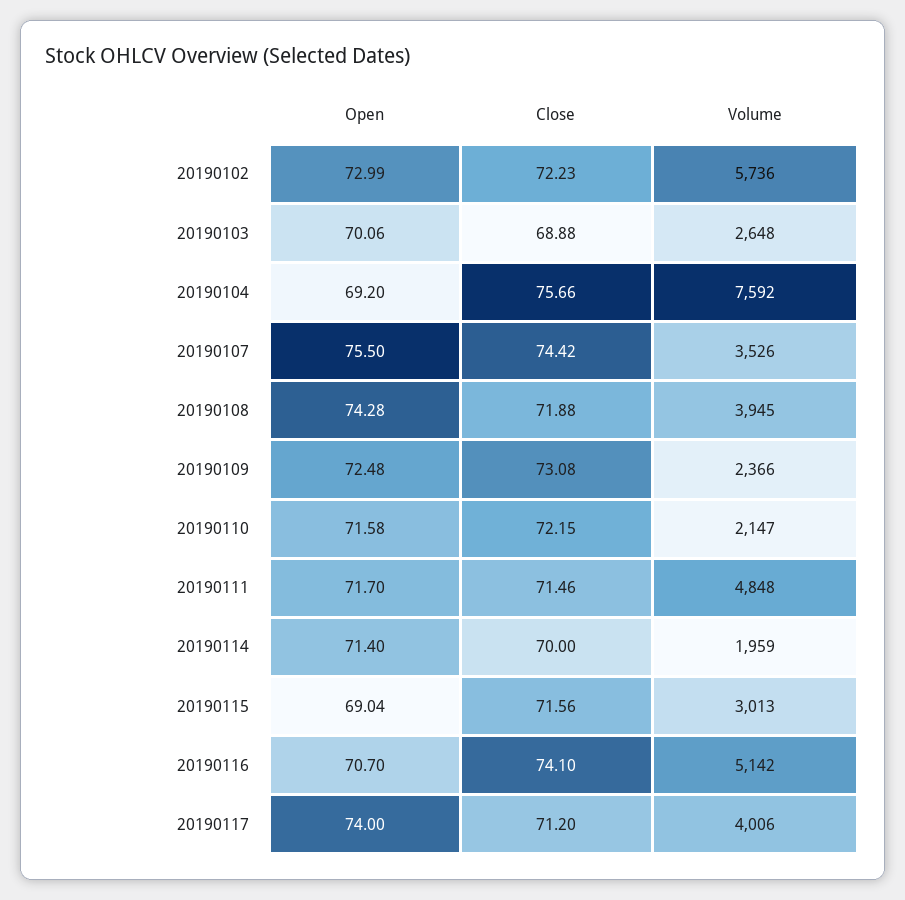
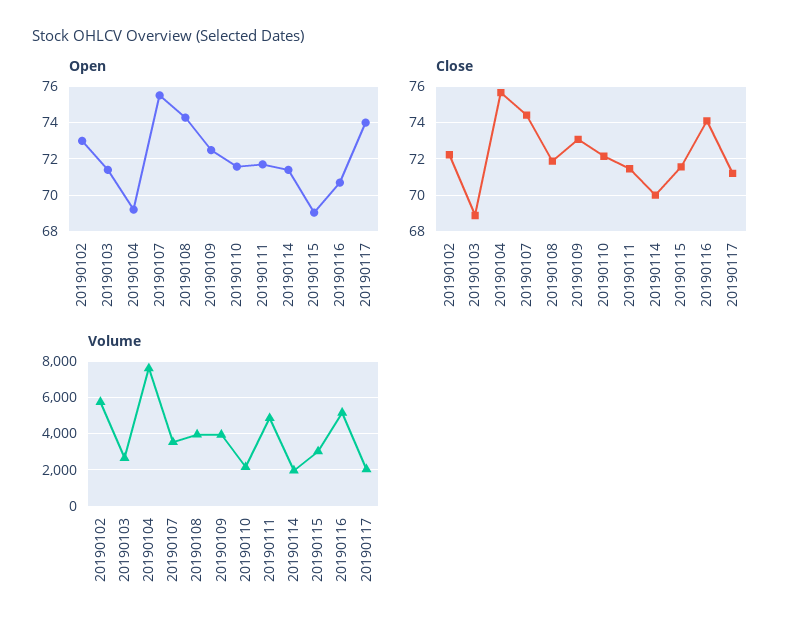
Open, 20190103: 70.06 -> 71.5
Volume, 20190109: 2366 -> 4000
Volume, 20190117: 4006 -> 2000

